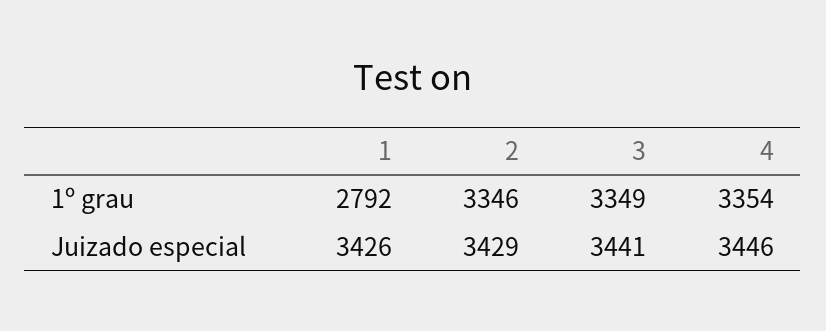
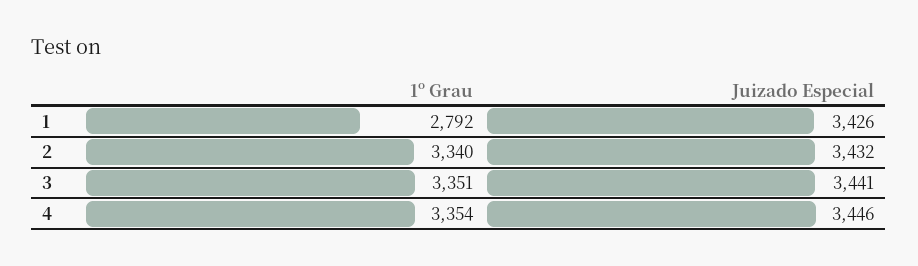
2, 1º grau: 3346 -> 3340
3, 1º grau: 3349 -> 3351
2, Juizado especial: 3429 -> 3432

